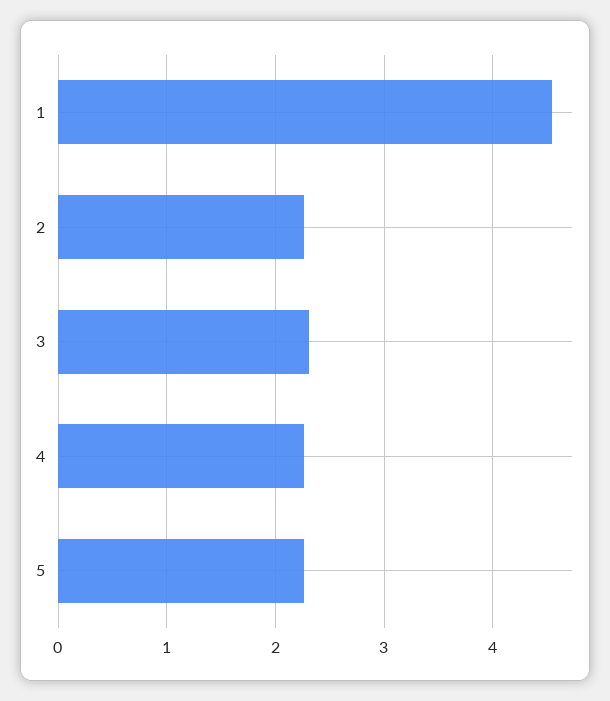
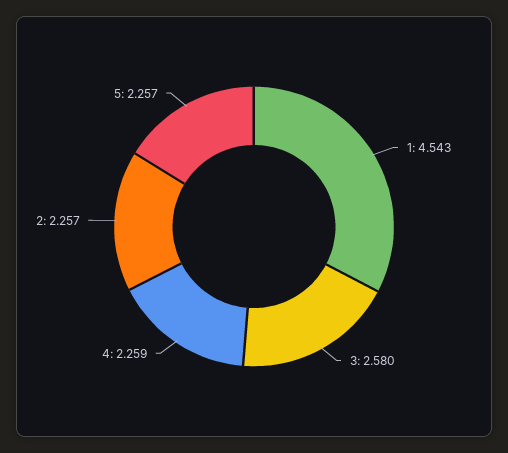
3: 2.3 -> 2.58

